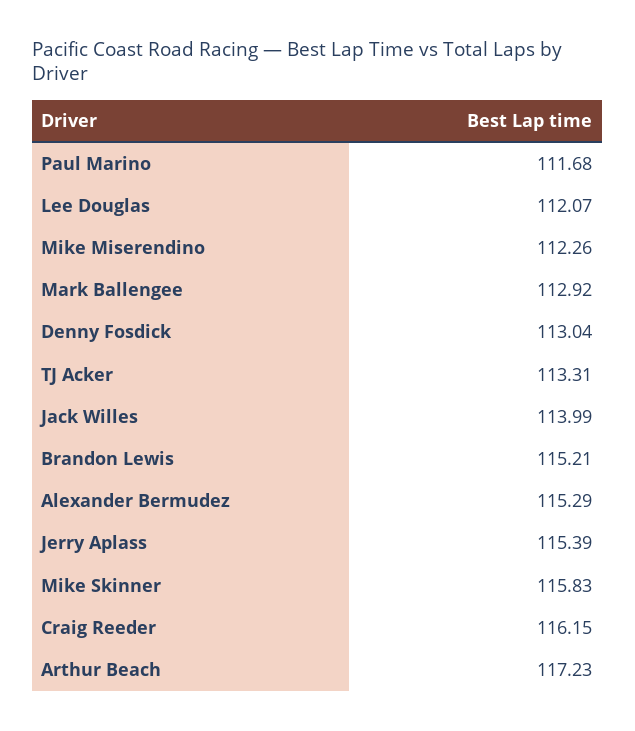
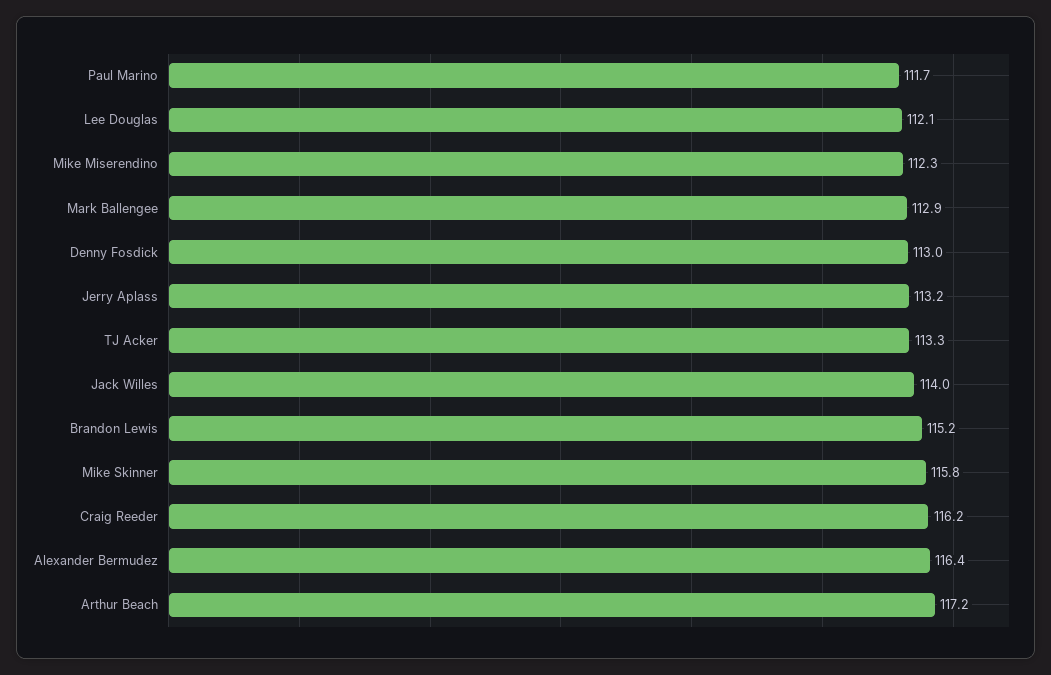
Alexander Bermudez: 115.29 -> 116.4
Jerry Aplass: 115.39 -> 113.2

